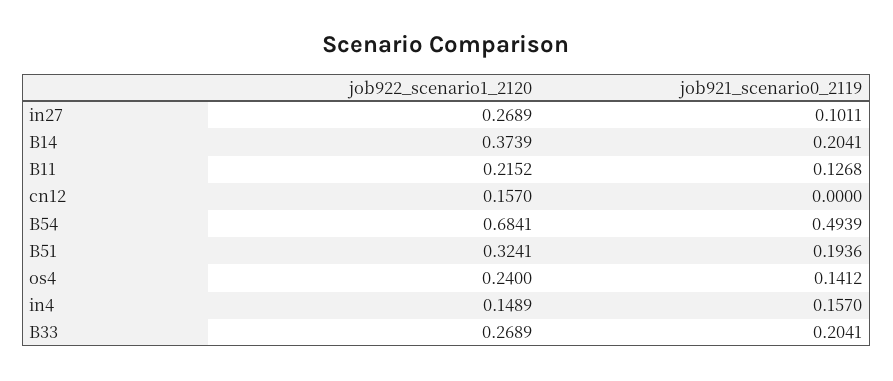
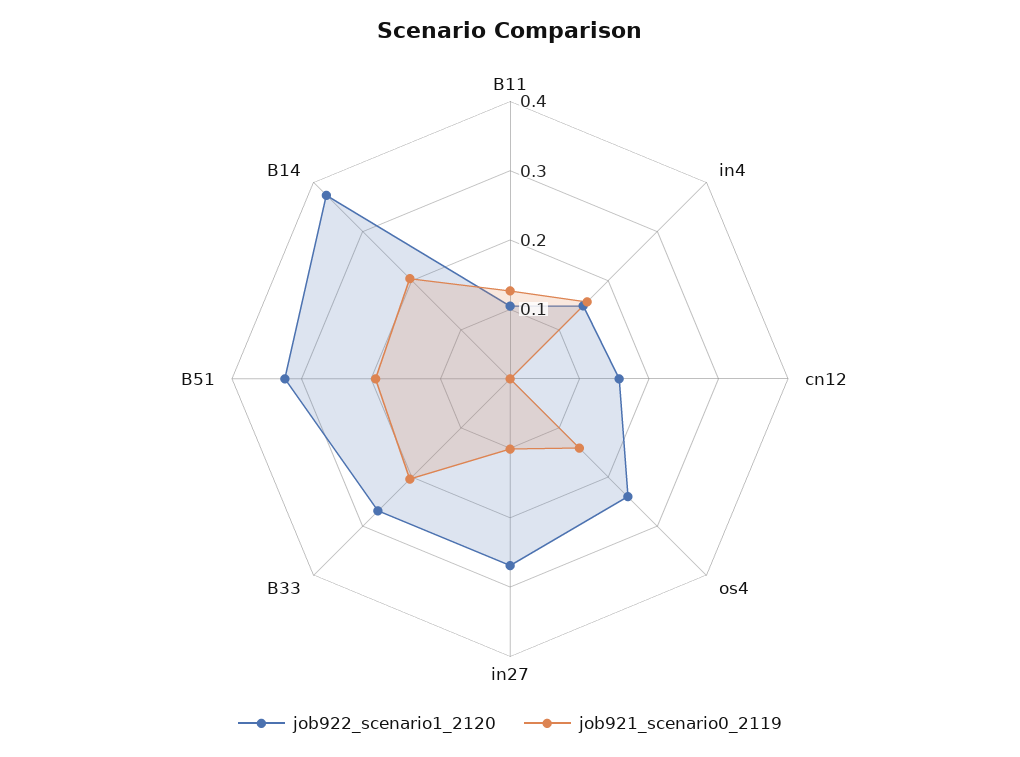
job922_scenario1_2120, B11: 0.2152 -> 0.1
job922_scenario1_2120, B54: 0.6841 -> none
job921_scenario0_2119, B54: 0.4939 -> none

